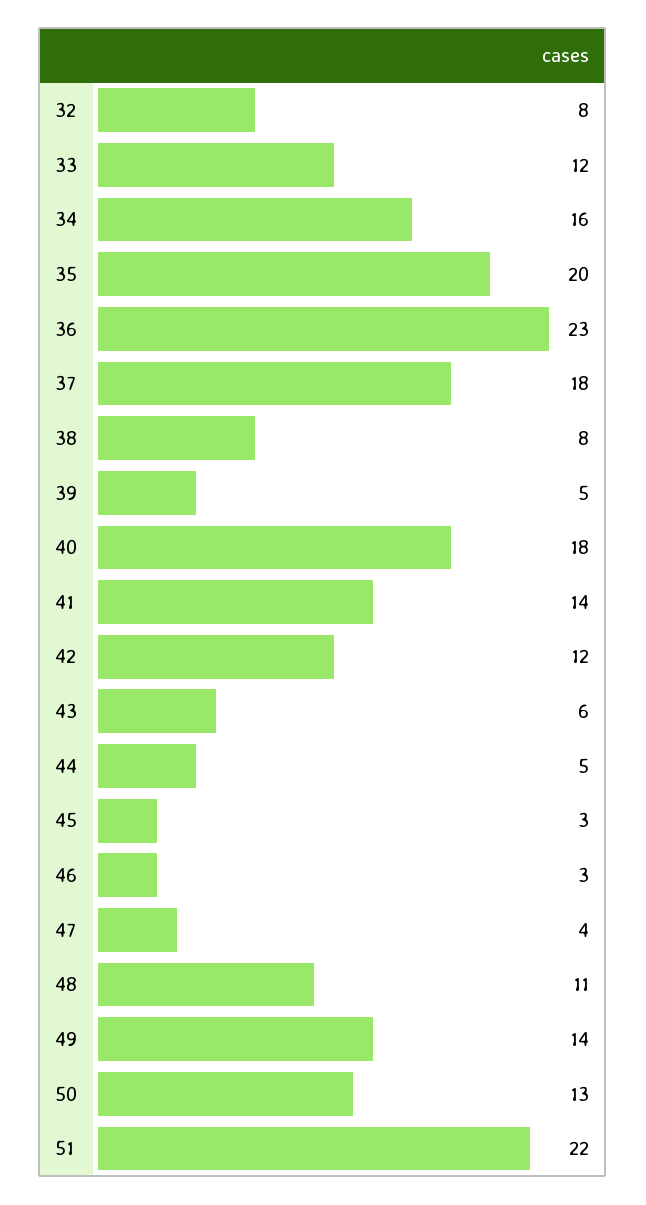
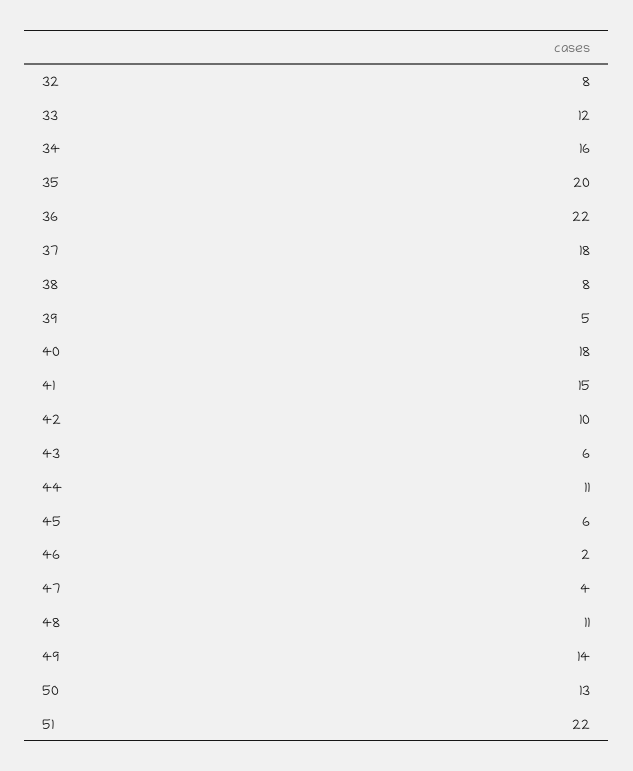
36: 23 -> 22
41: 14 -> 15
42: 12 -> 10
44: 5 -> 11
45: 3 -> 6
46: 3 -> 2

